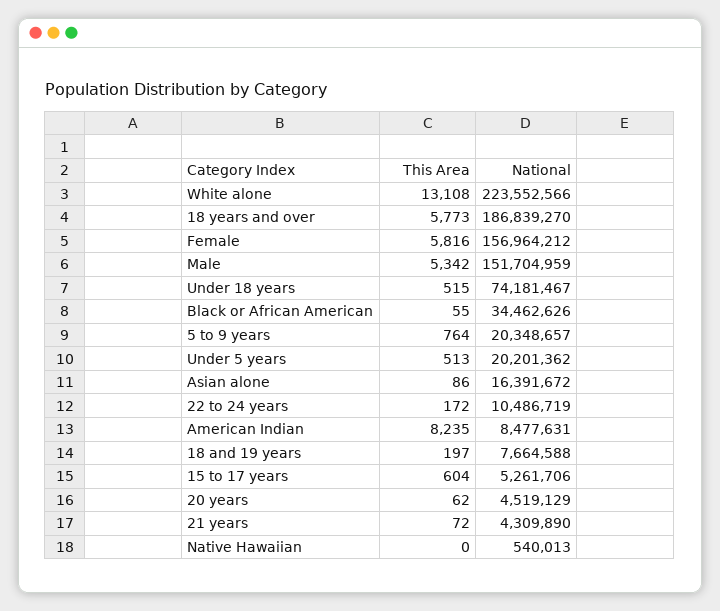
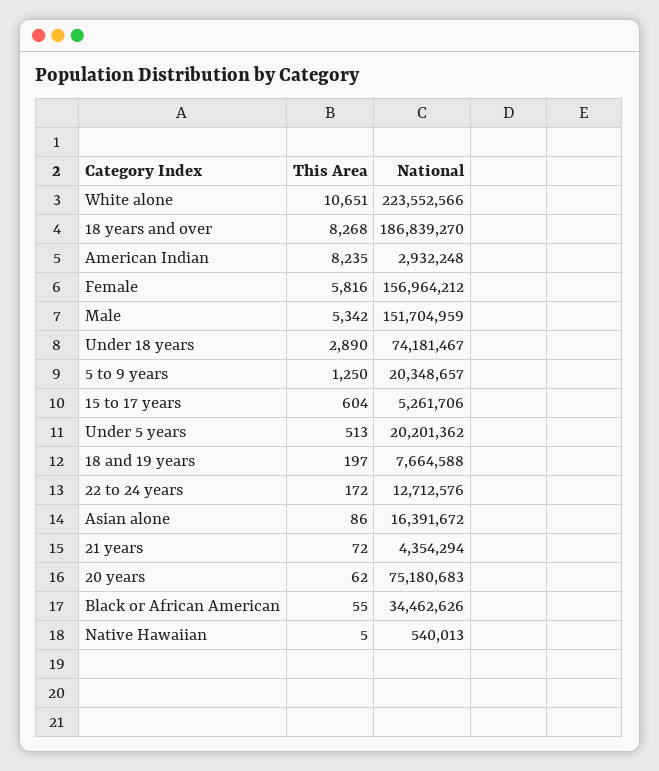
This Area, White alone: 13108 -> 10651
This Area, 18 years and over: 5773 -> 8268
This Area, Under 18 years: 515 -> 2890
This Area, 5 to 9 years: 764 -> 1250
National, 22 to 24 years: 10486719 -> 12712576
National, American Indian: 8477631 -> 2932248
National, 20 years: 4519129 -> 75180683
National, 21 years: 4309890 -> 4354294
This Area, Native Hawaiian: 0 -> 5

